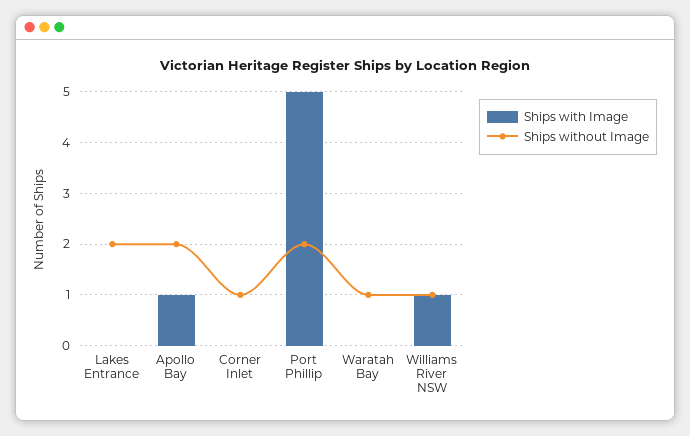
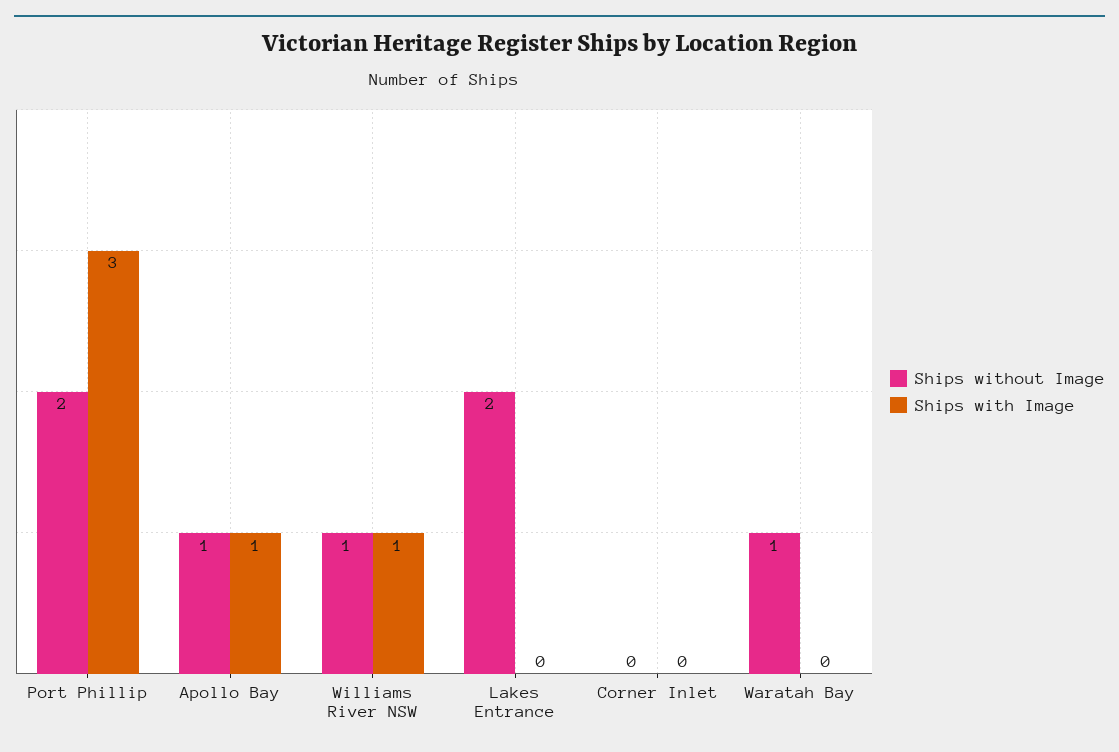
Ships without Image, Apollo Bay: 2 -> 1
Ships without Image, Corner Inlet: 1 -> 0
Ships with Image, Port Phillip: 5 -> 3

